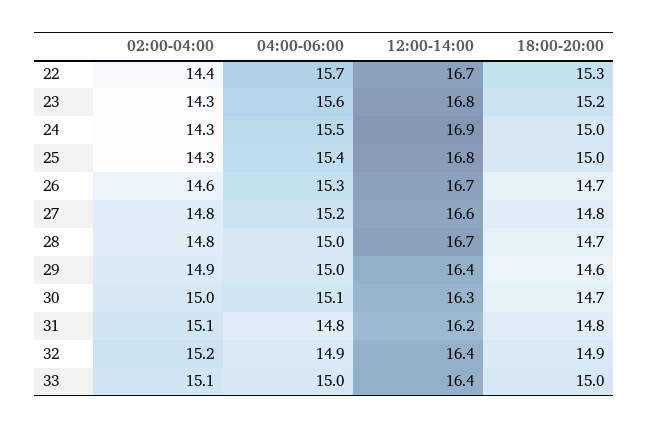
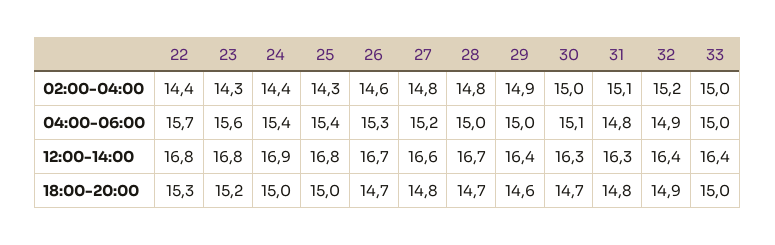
12:00-14:00, 22: 16.7 -> 16.8
02:00-04:00, 24: 14.3 -> 14.4
04:00-06:00, 24: 15.5 -> 15.4
12:00-14:00, 31: 16.2 -> 16.3
02:00-04:00, 33: 15.1 -> 15

